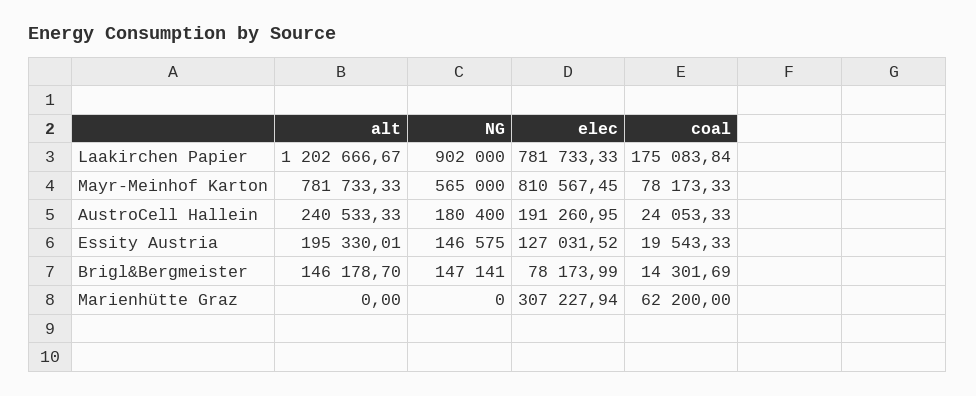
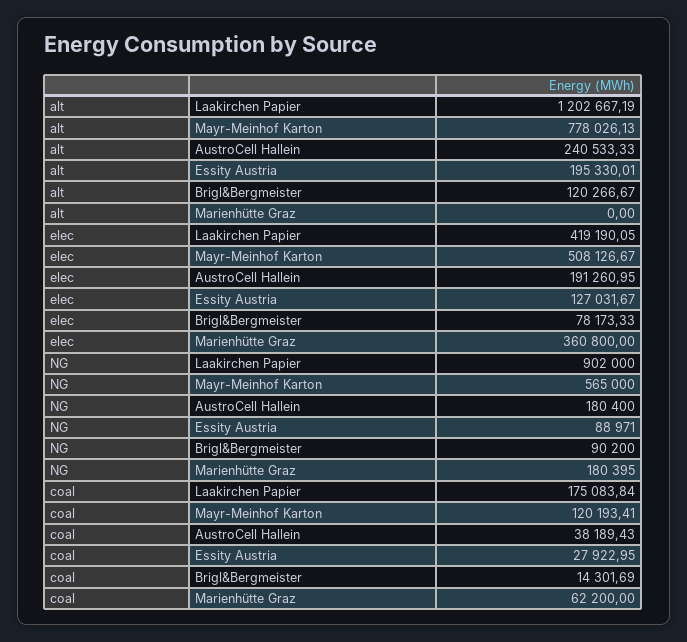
alt, Laakirchen Papier: 1202666.67 -> 1202667.19
elec, Laakirchen Papier: 781733.33 -> 419190.05
alt, Mayr-Meinhof Karton: 781733.33 -> 778026.13
elec, Mayr-Meinhof Karton: 810567.45 -> 508126.67
coal, Mayr-Meinhof Karton: 78173.33 -> 120193.41
coal, AustroCell Hallein: 24053.33 -> 38189.43
NG, Essity Austria: 146575 -> 88971
elec, Essity Austria: 127031.52 -> 127031.67
coal, Essity Austria: 19543.33 -> 27922.95
alt, Brigl&Bergmeister: 146178.7 -> 120266.67
NG, Brigl&Bergmeister: 147141 -> 90200
elec, Brigl&Bergmeister: 78173.99 -> 78173.33
NG, Marienhütte Graz: 0 -> 180395
elec, Marienhütte Graz: 307227.94 -> 360800

